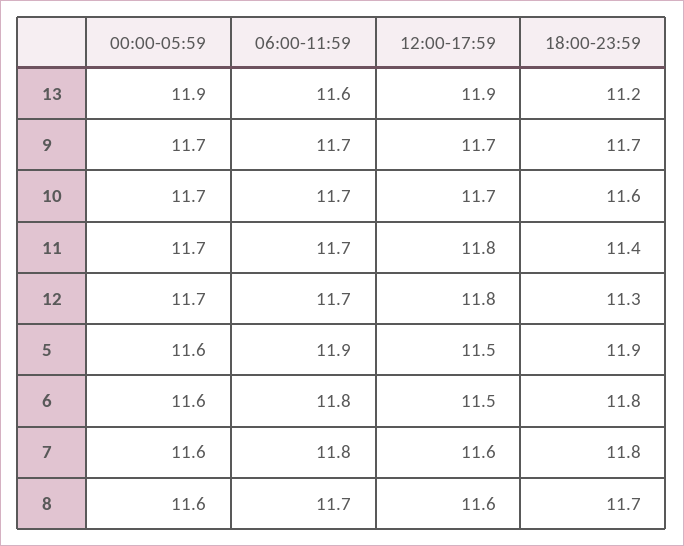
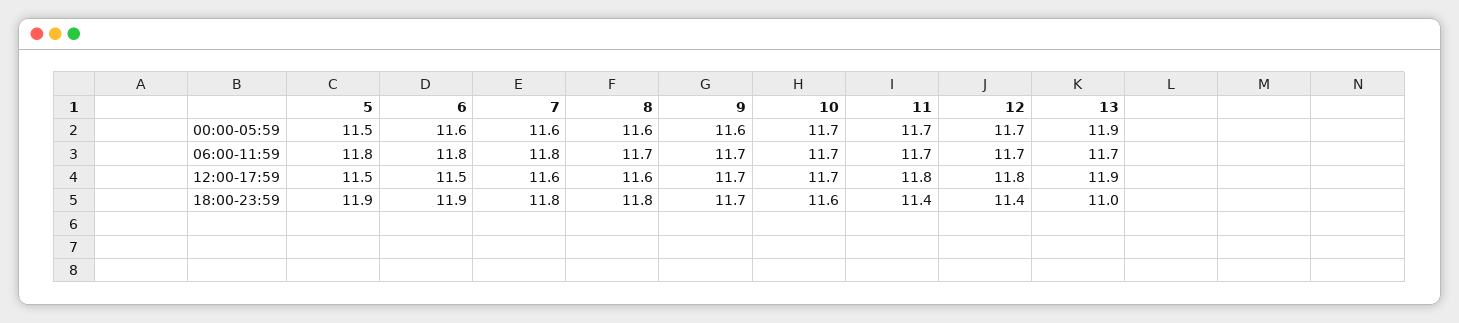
06:00-11:59, 13: 11.6 -> 11.7
18:00-23:59, 13: 11.2 -> 11
00:00-05:59, 9: 11.7 -> 11.6
18:00-23:59, 12: 11.3 -> 11.4
00:00-05:59, 5: 11.6 -> 11.5
06:00-11:59, 5: 11.9 -> 11.8
18:00-23:59, 6: 11.8 -> 11.9
18:00-23:59, 8: 11.7 -> 11.8

